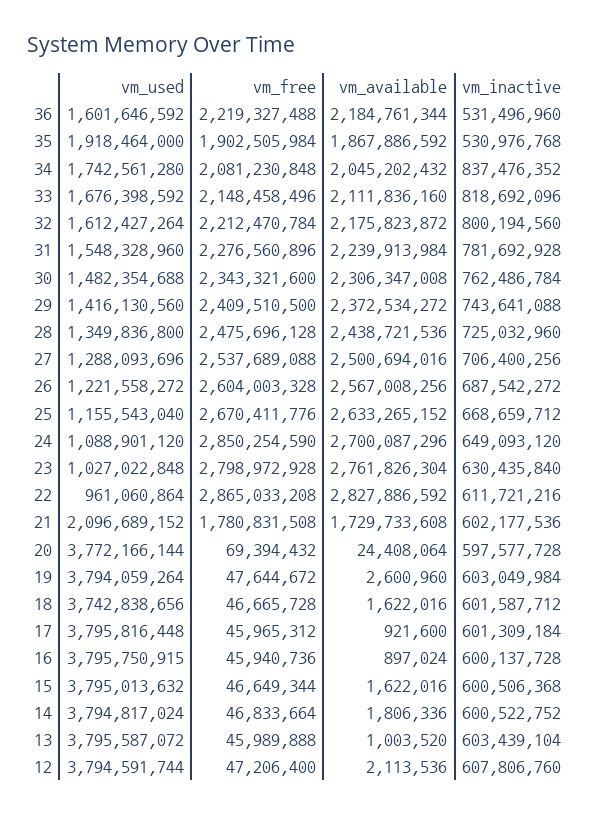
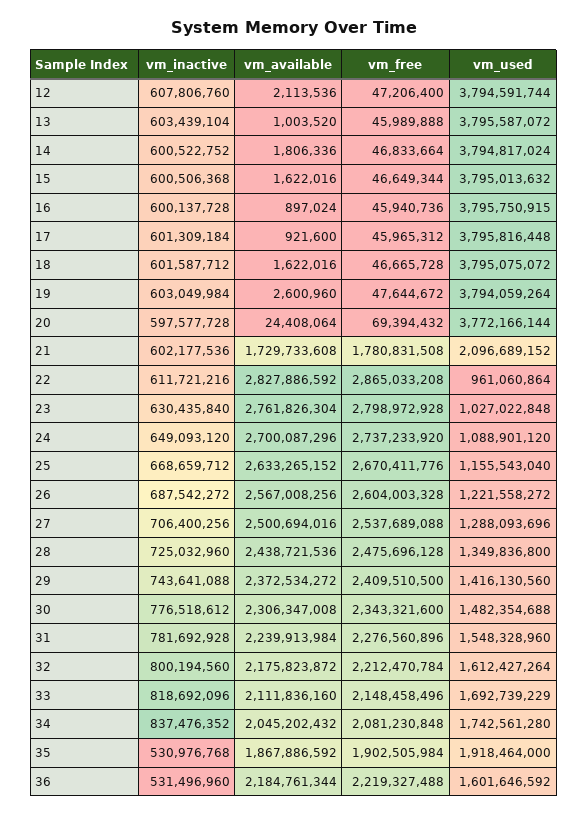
vm_used, 33: 1676398592 -> 1692739229
vm_inactive, 30: 762486784 -> 776518612
vm_free, 24: 2850254590 -> 2737233920
vm_used, 18: 3742838656 -> 3795075072

